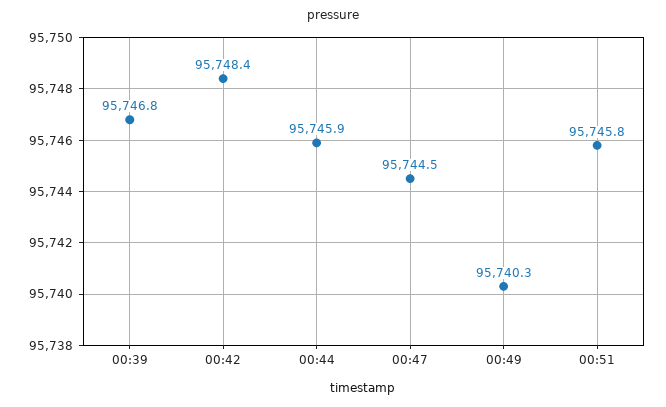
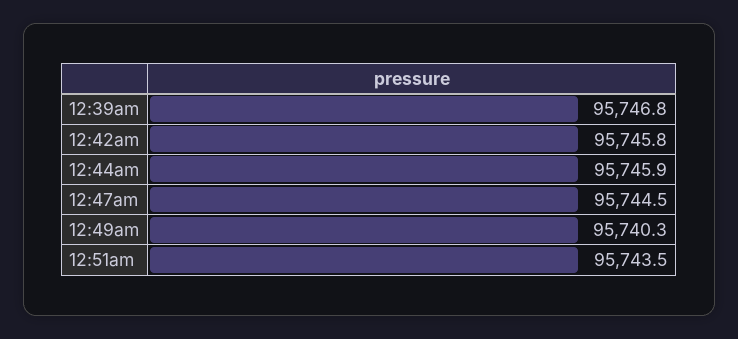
00:42: 95748.4 -> 95745.8
00:51: 95745.8 -> 95743.5

